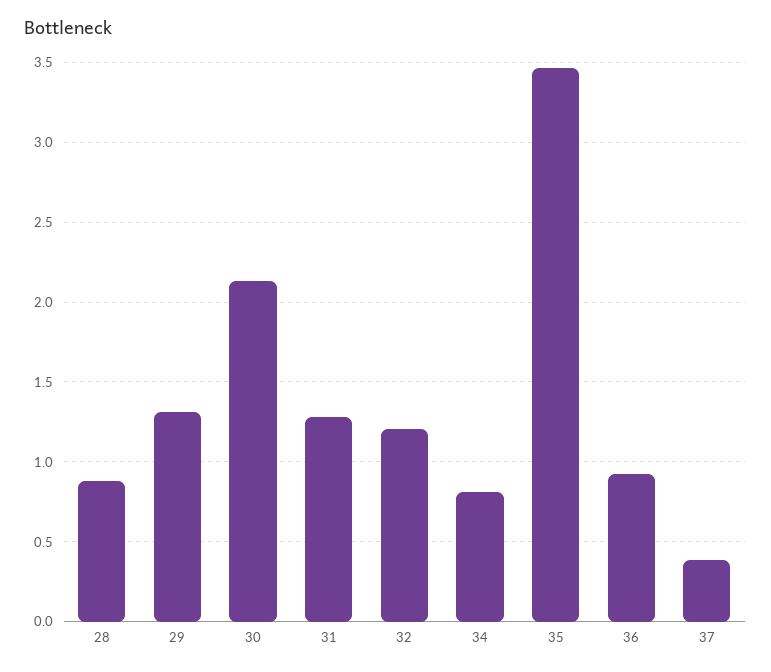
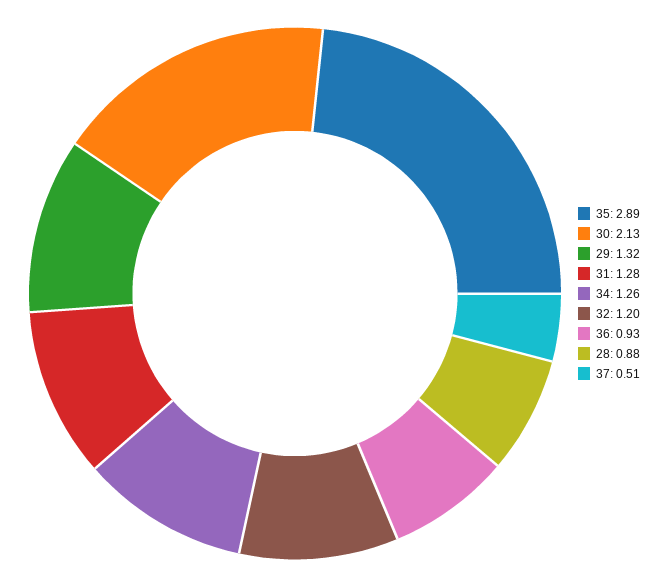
34: 0.8 -> 1.26
35: 3.45 -> 2.89
37: 0.4 -> 0.51

